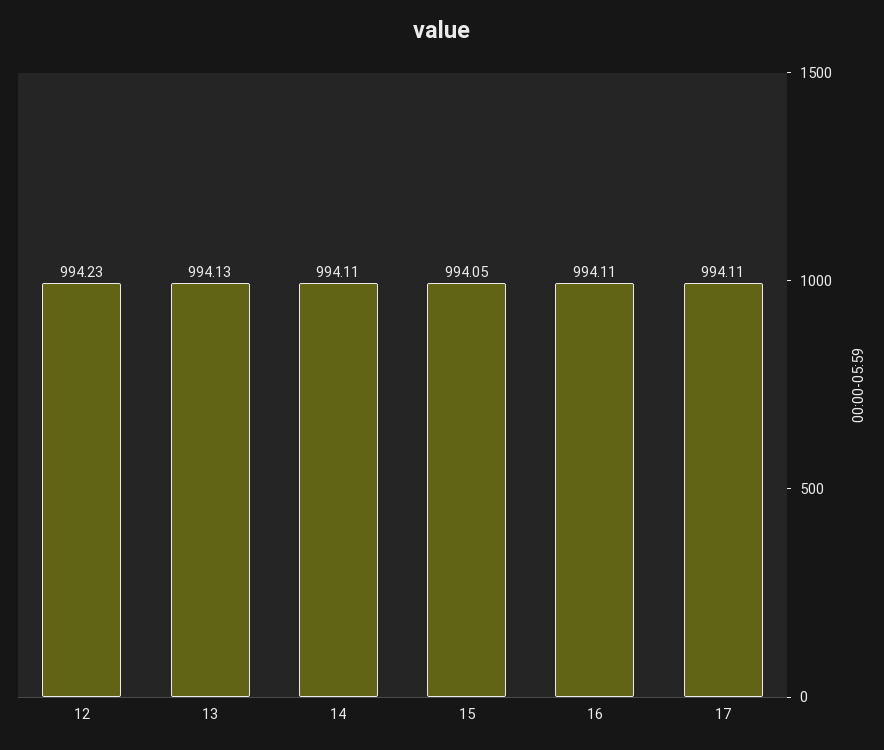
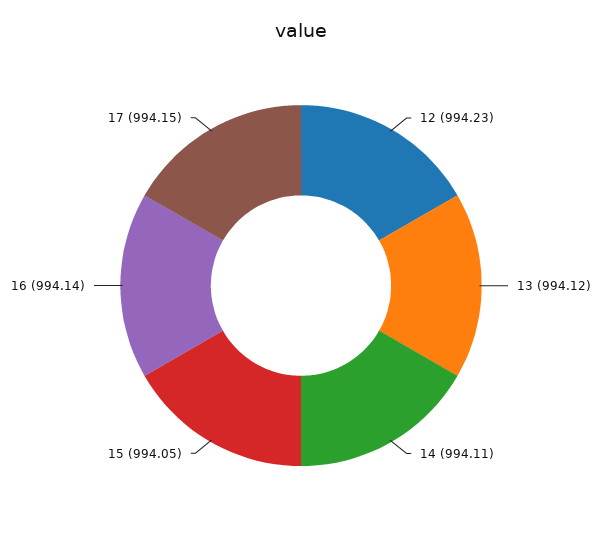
13: 994.13 -> 994.12
16: 994.11 -> 994.14
17: 994.11 -> 994.15

